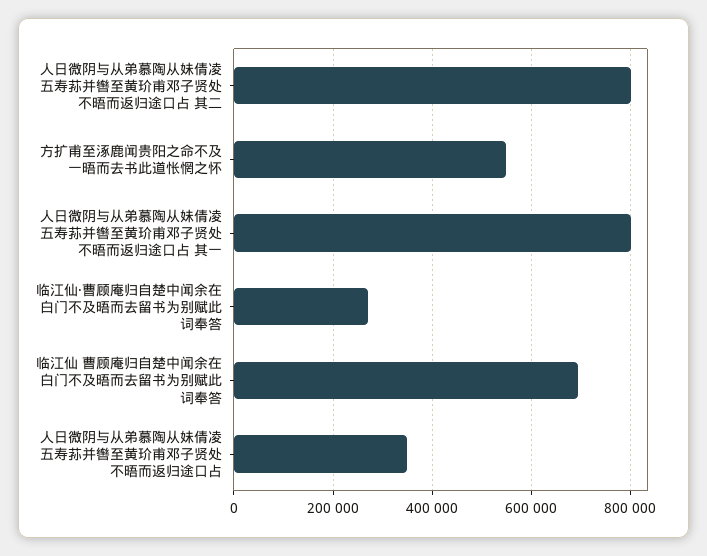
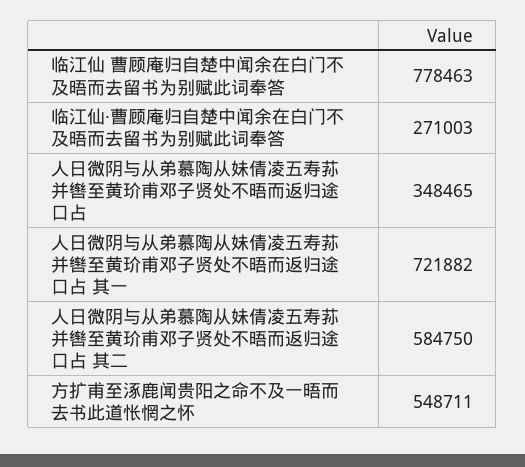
人日微阴与从弟慕陶从妹倩凌五寿荪并辔至黄玠甫邓子贤处不晤而返归途口占 其二: 800000 -> 584750
人日微阴与从弟慕陶从妹倩凌五寿荪并辔至黄玠甫邓子贤处不晤而返归途口占 其一: 800000 -> 721882
临江仙 曹顾庵归自楚中闻余在白门不及晤而去留书为别赋此词奉答: 700000 -> 778463

